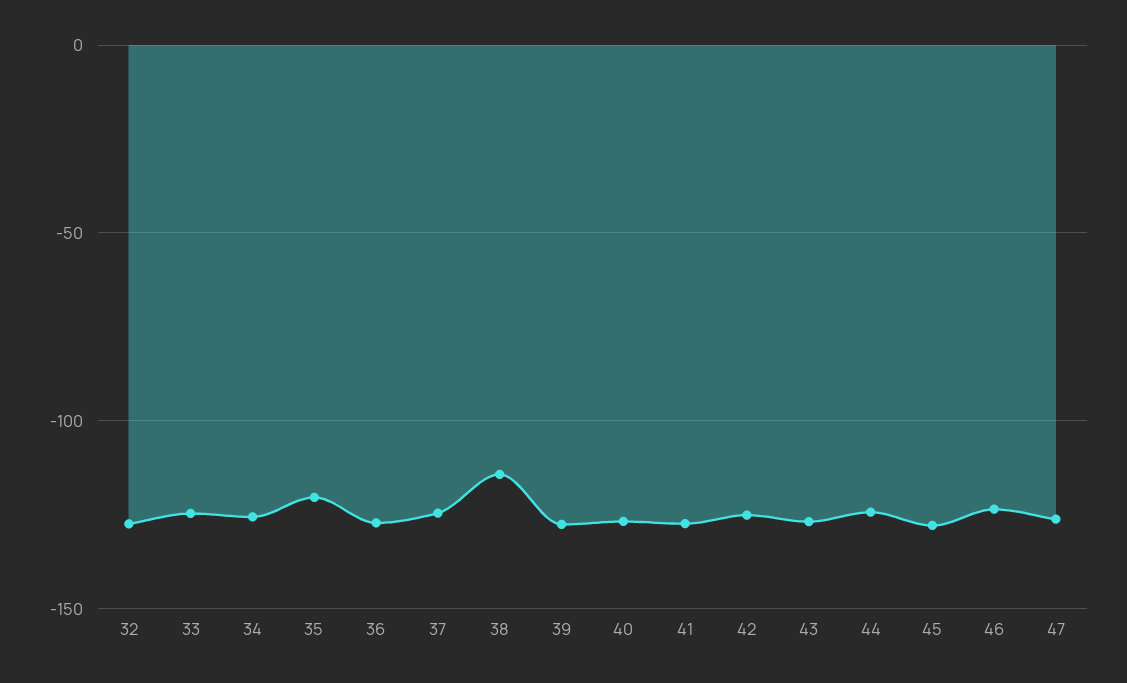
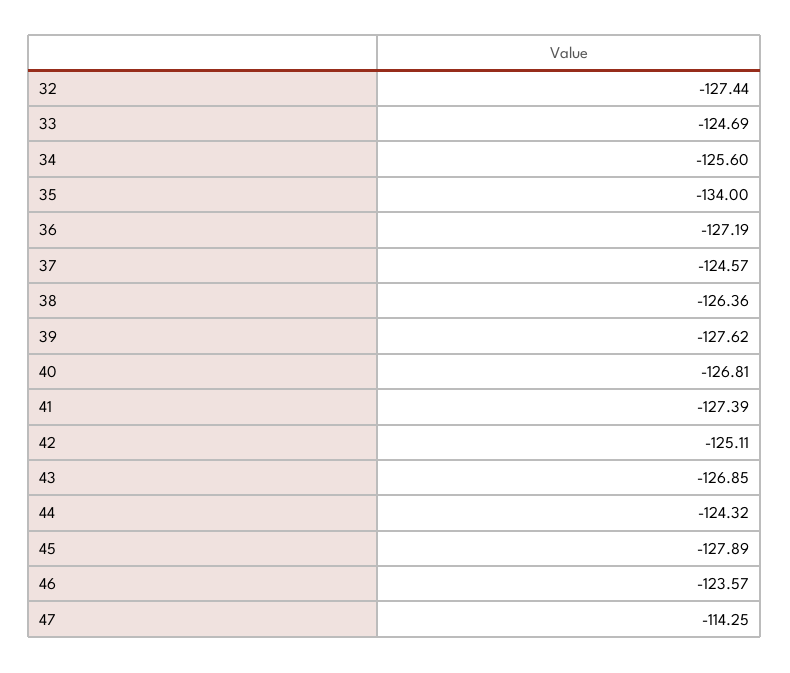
35: -120 -> -134
38: -115 -> -126.36
47: -125 -> -114.25

